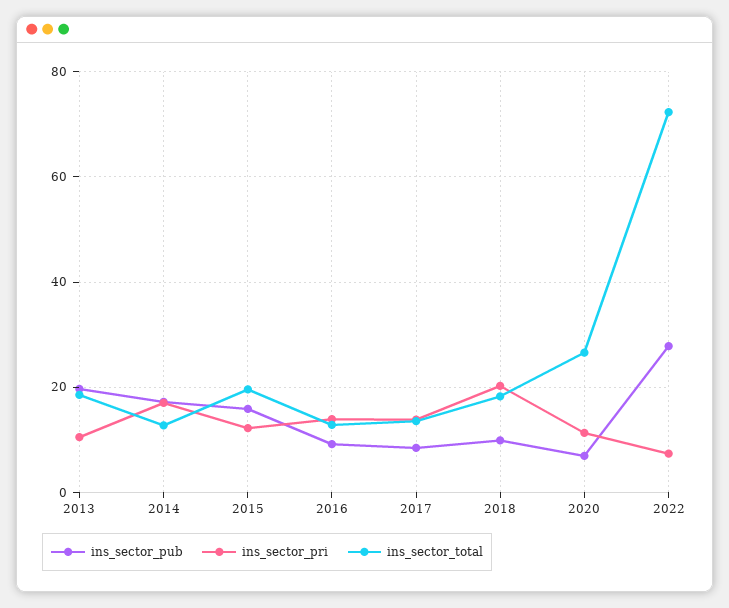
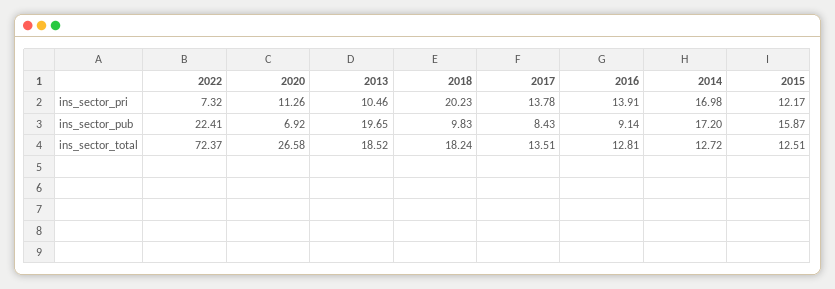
ins_sector_total, 2015: 20 -> 12.51
ins_sector_pub, 2022: 28 -> 22.41

